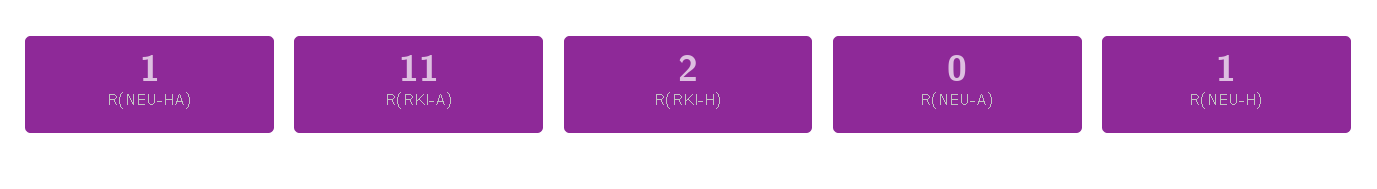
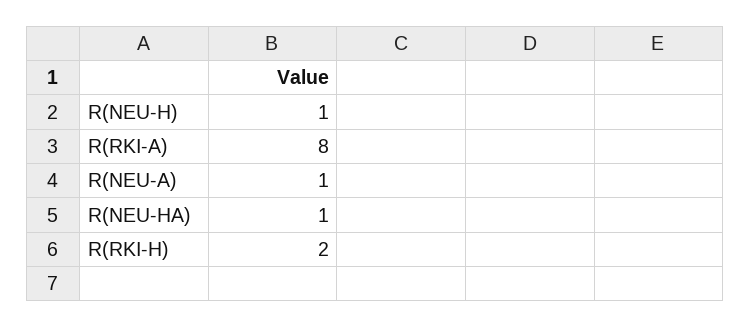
R(RKI-A): 11 -> 8
R(NEU-A): 0 -> 1

